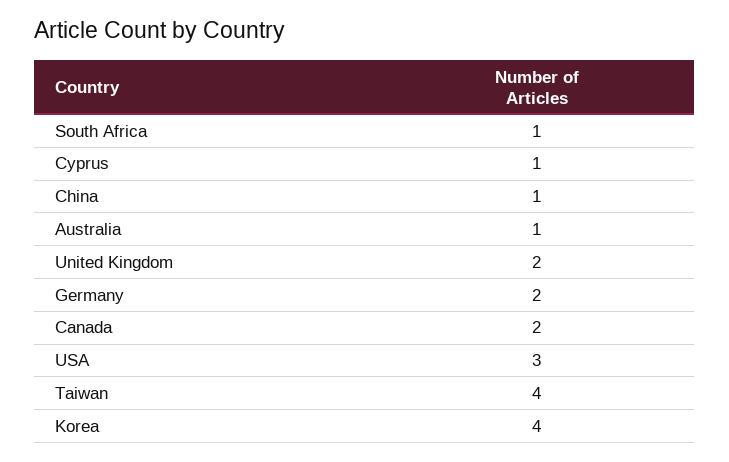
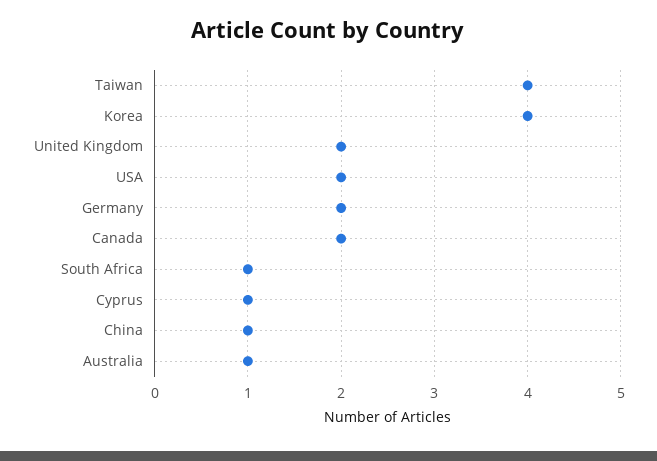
USA: 3 -> 2

